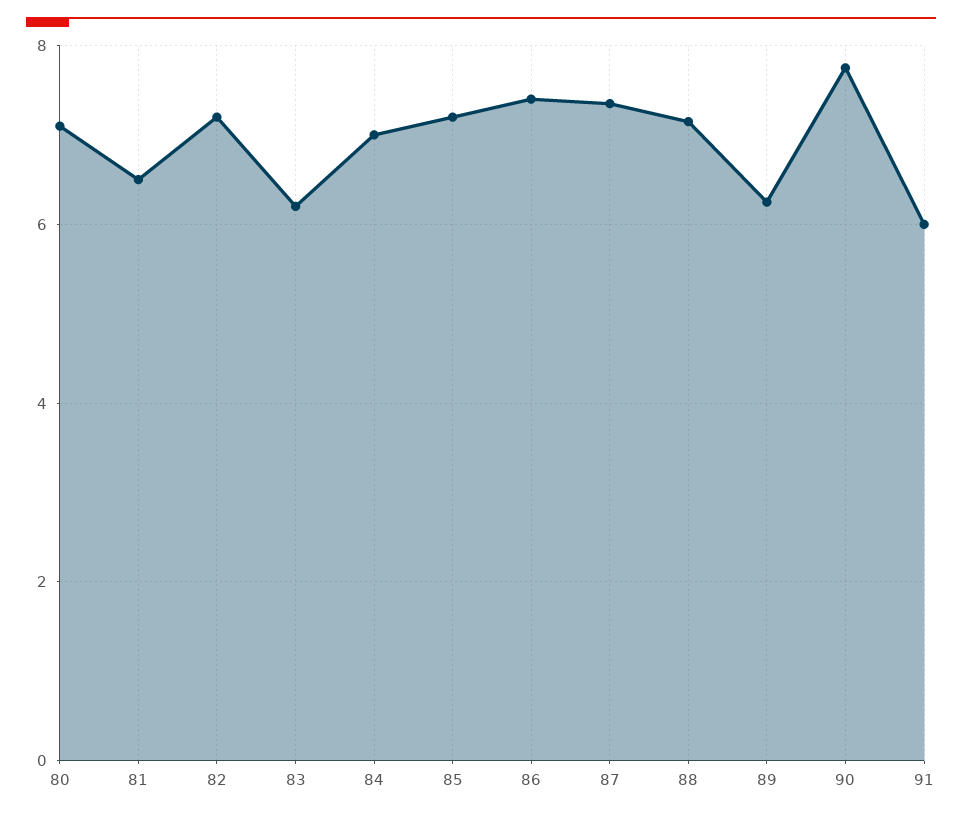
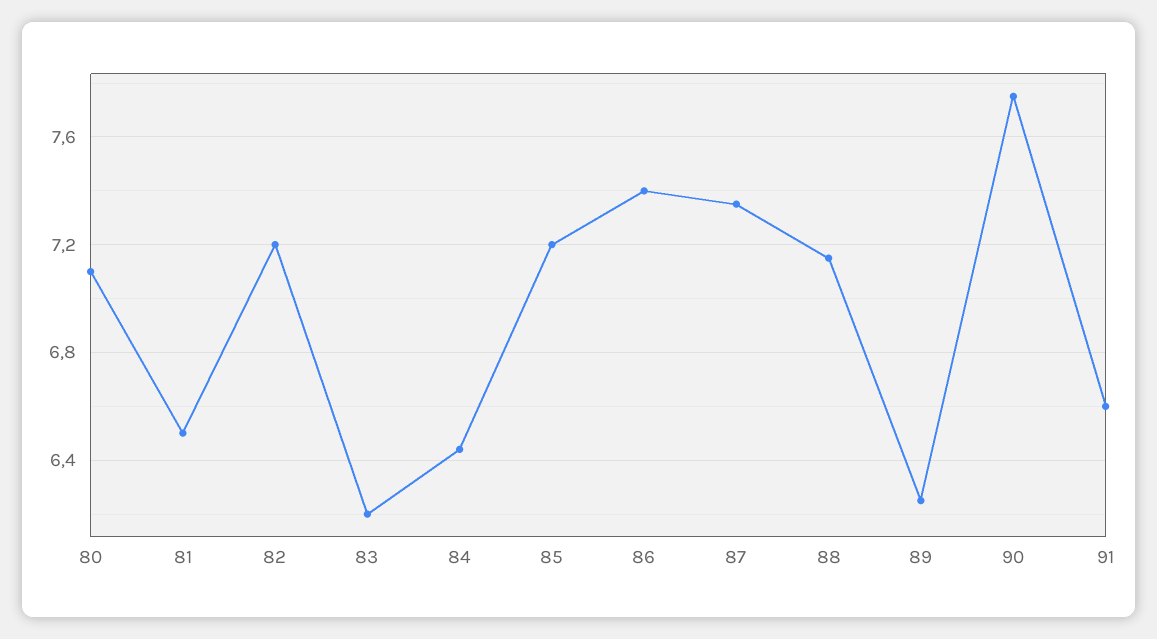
84: 7 -> 6.45
91: 6 -> 6.6

